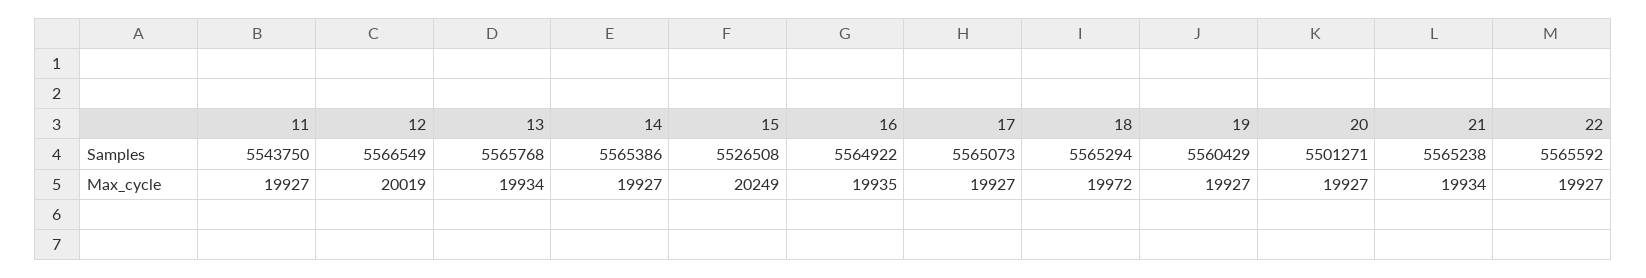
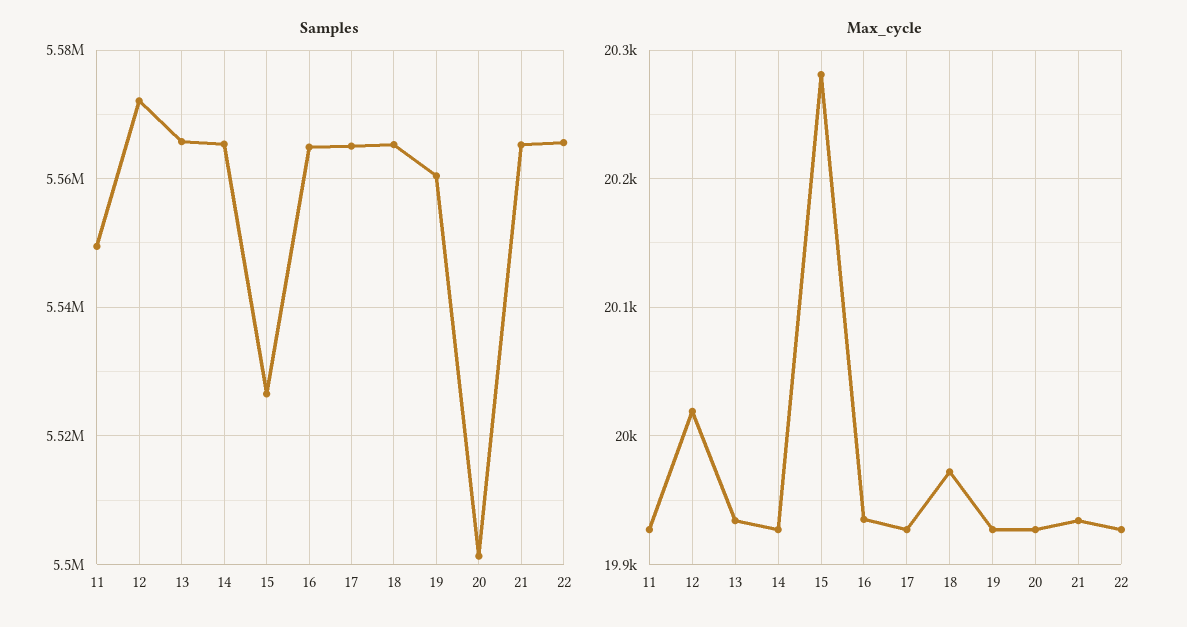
Samples, 11: 5543750 -> 5550000
Samples, 12: 5566549 -> 5572000
Max_cycle, 15: 20249 -> 20280

